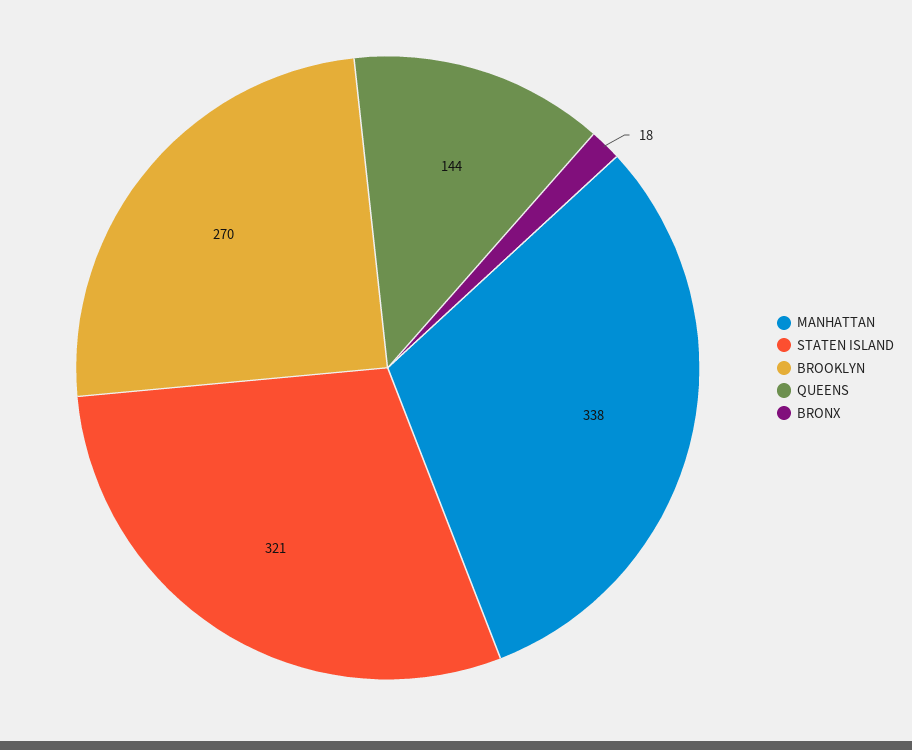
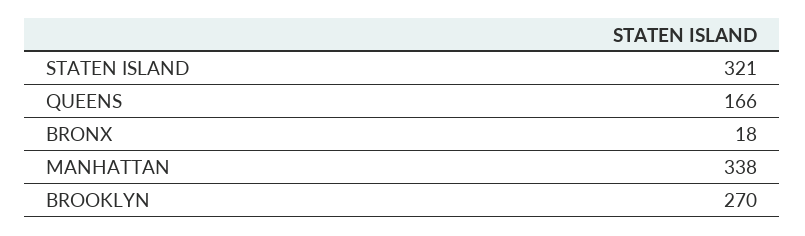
QUEENS: 144 -> 166

